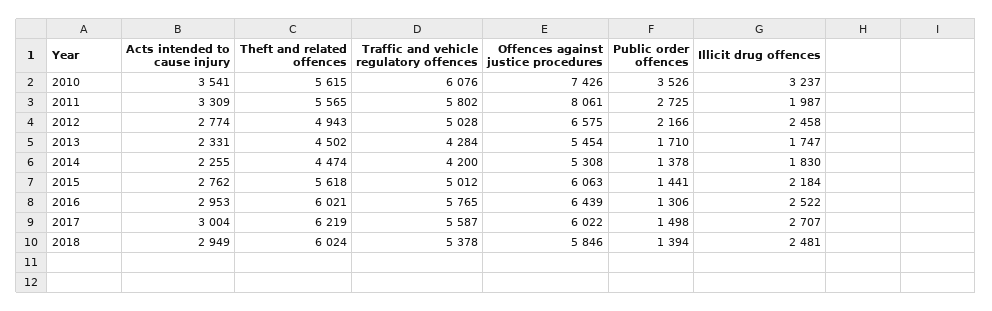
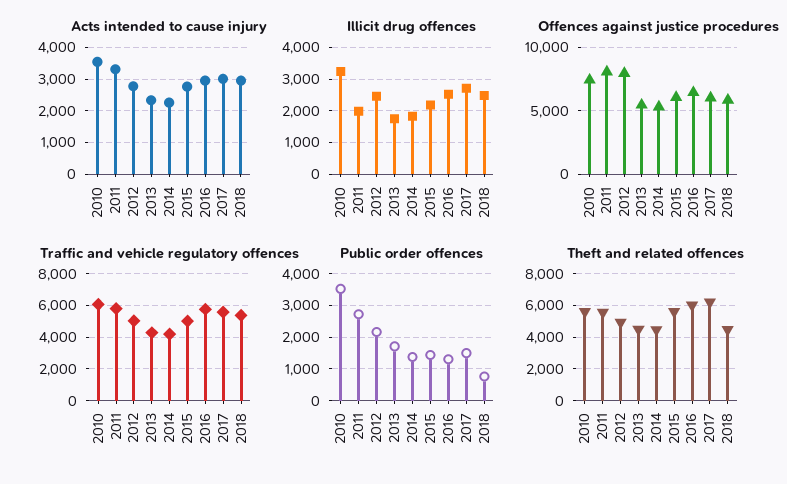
Offences against justice procedures, 2012: 6575 -> 8000
Theft and related offences, 2018: 6024 -> 4500
Public order offences, 2018: 1394 -> 800

